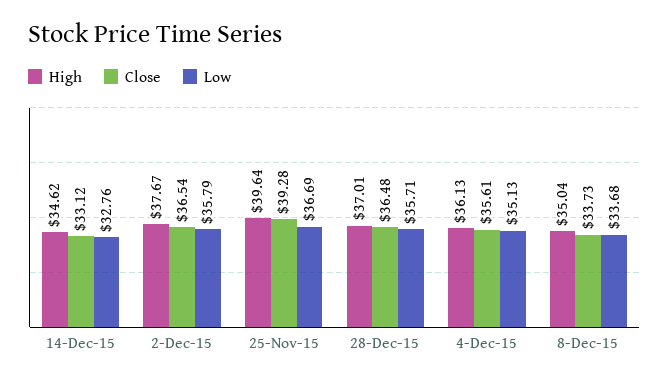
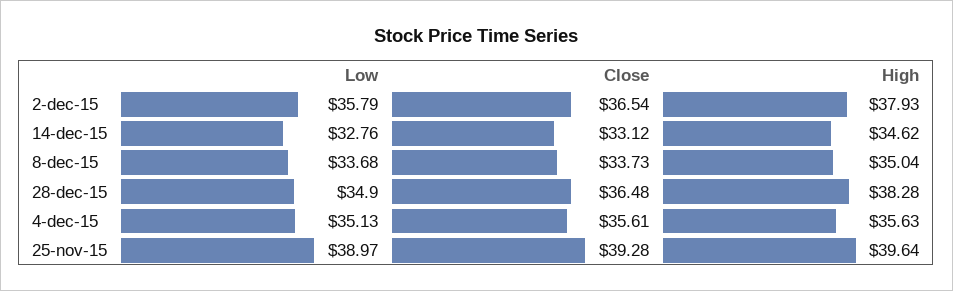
High, 2-Dec-15: 37.67 -> 37.93
Low, 25-Nov-15: 36.69 -> 38.97
High, 28-Dec-15: 37.01 -> 38.28
Low, 28-Dec-15: 35.71 -> 34.9
High, 4-Dec-15: 36.13 -> 35.63

